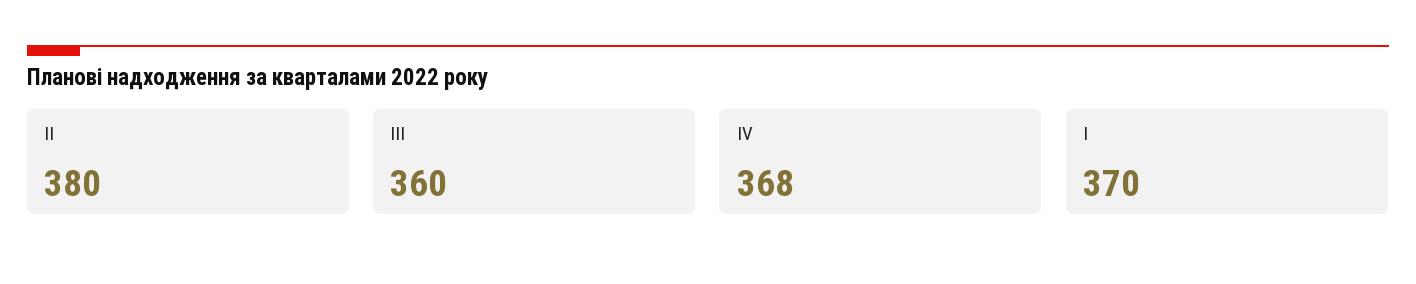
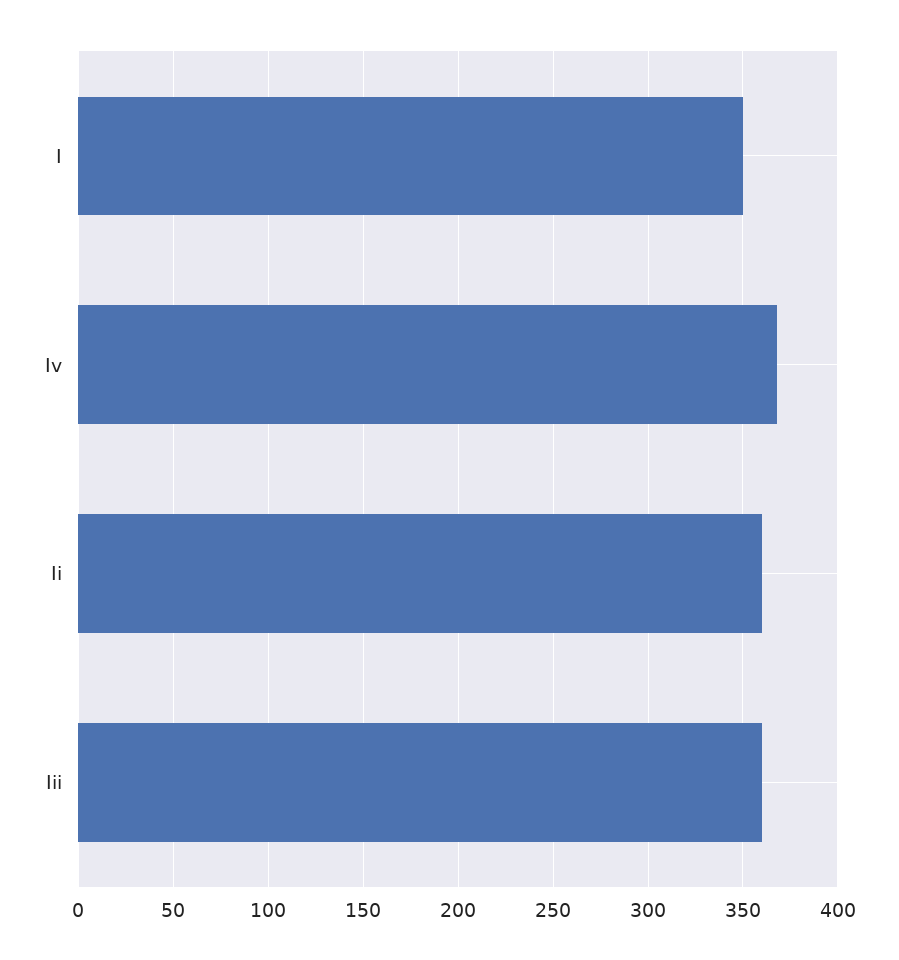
ІІ: 380 -> 360
І: 370 -> 350

